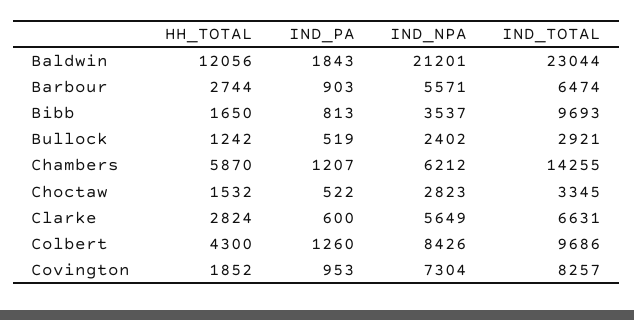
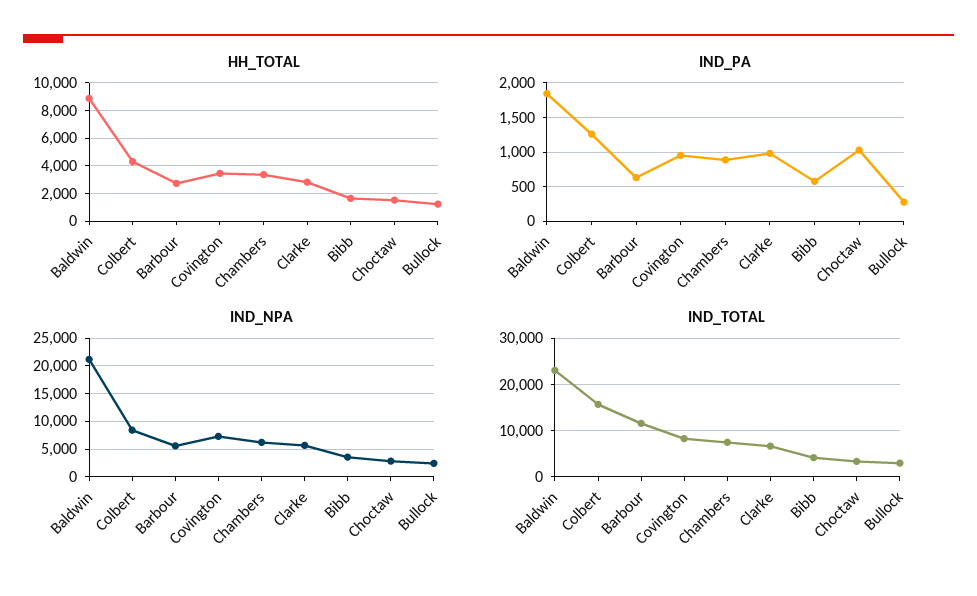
HH_TOTAL, Baldwin: 12056 -> 9000
IND_PA, Barbour: 903 -> 600
IND_TOTAL, Barbour: 6474 -> 12000
IND_PA, Bibb: 813 -> 600
IND_TOTAL, Bibb: 9693 -> 4000
IND_PA, Bullock: 519 -> 300
HH_TOTAL, Chambers: 5870 -> 3500
IND_PA, Chambers: 1207 -> 900
IND_TOTAL, Chambers: 14255 -> 8000
IND_PA, Choctaw: 522 -> 1000
IND_PA, Clarke: 600 -> 1000
IND_TOTAL, Colbert: 9686 -> 16000
HH_TOTAL, Covington: 1852 -> 3500

